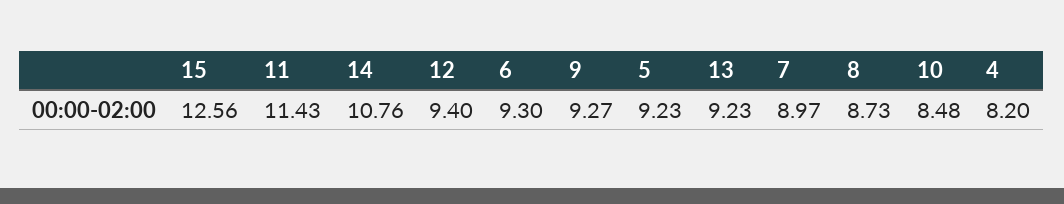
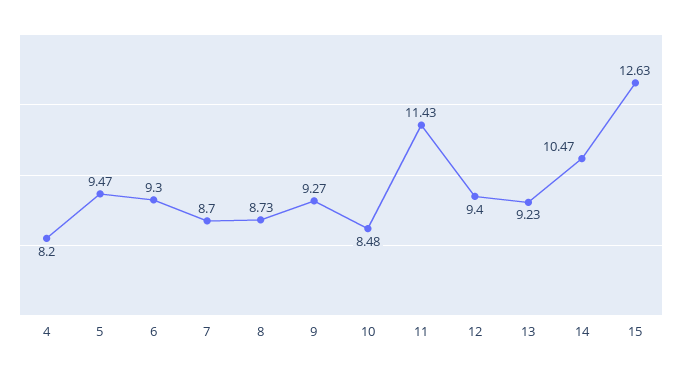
15: 12.56 -> 12.63
14: 10.76 -> 10.47
5: 9.23 -> 9.47
7: 8.97 -> 8.7

